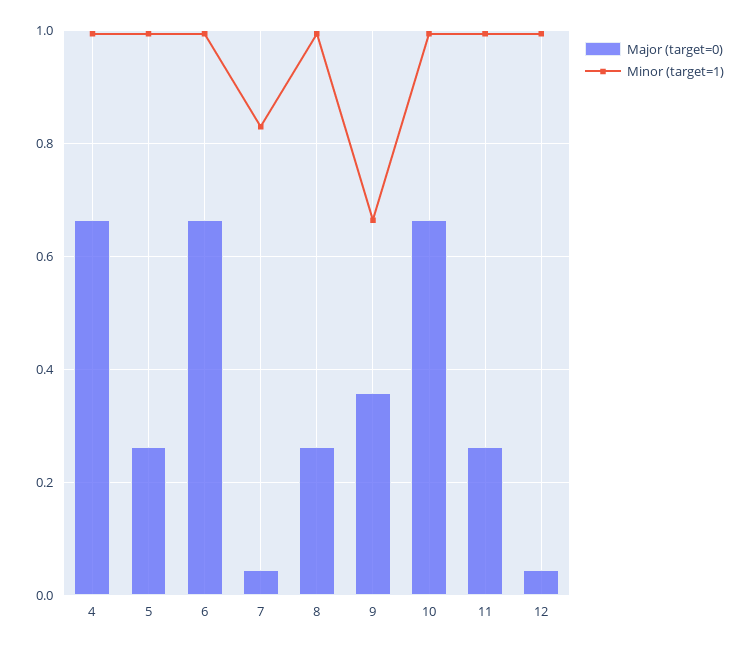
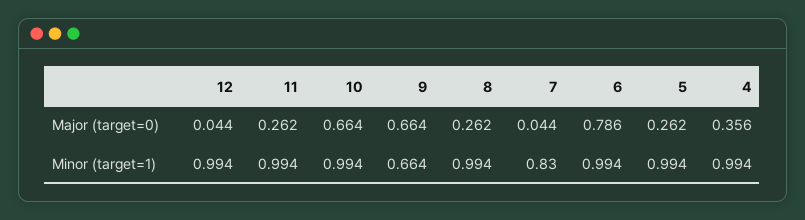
Major (target=0), 4: 0.66 -> 0.356
Major (target=0), 6: 0.66 -> 0.786
Major (target=0), 9: 0.36 -> 0.664

